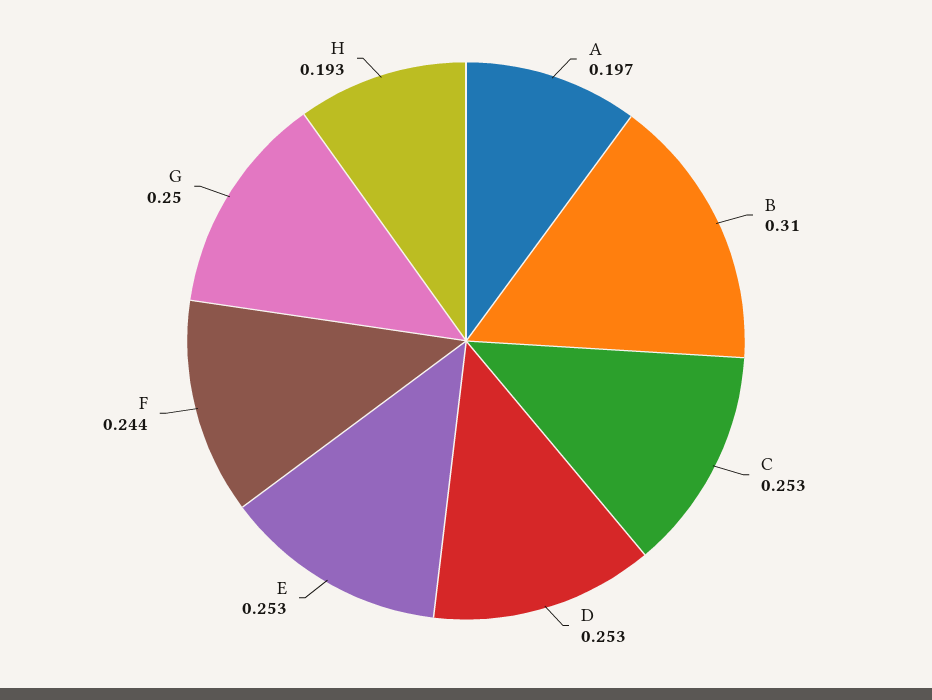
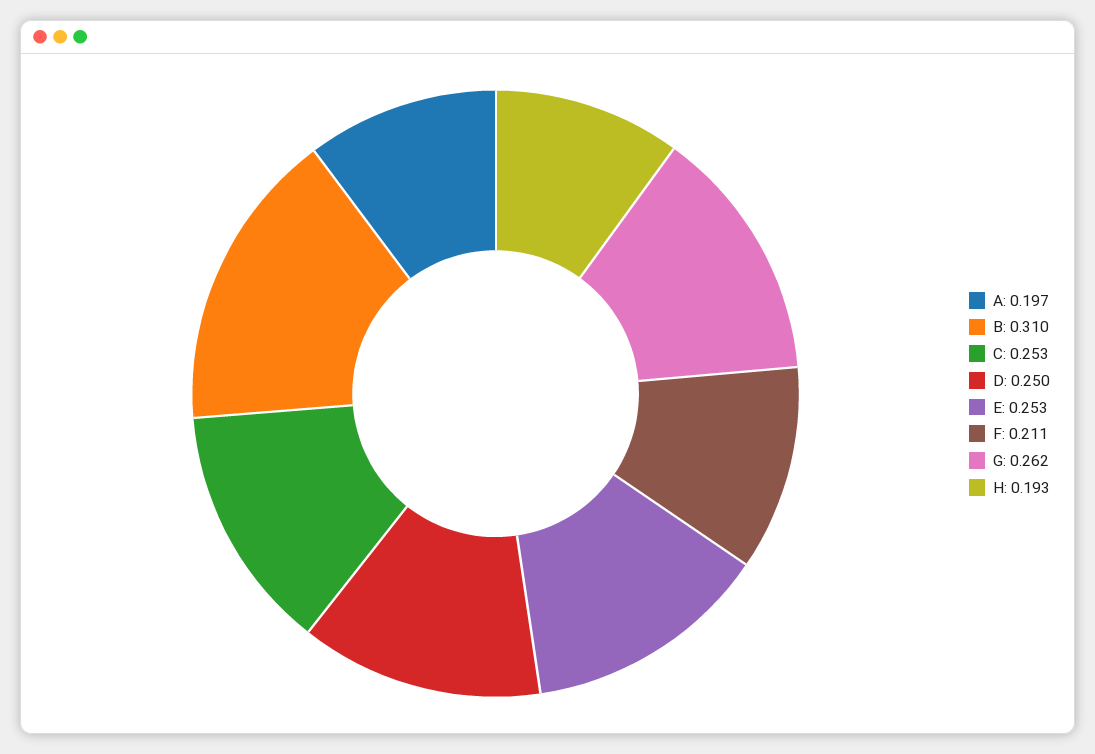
D: 0.253 -> 0.25
F: 0.244 -> 0.211
G: 0.25 -> 0.262

